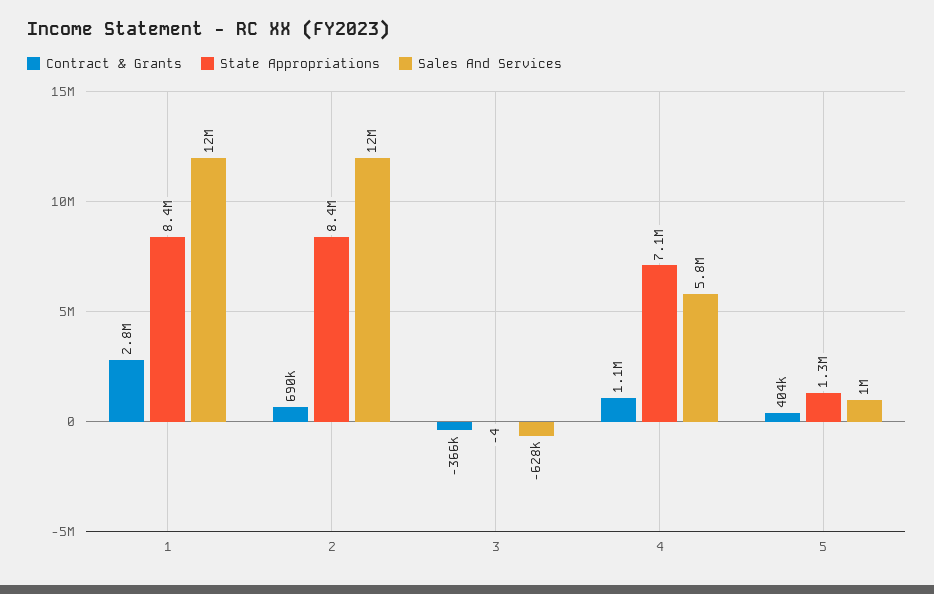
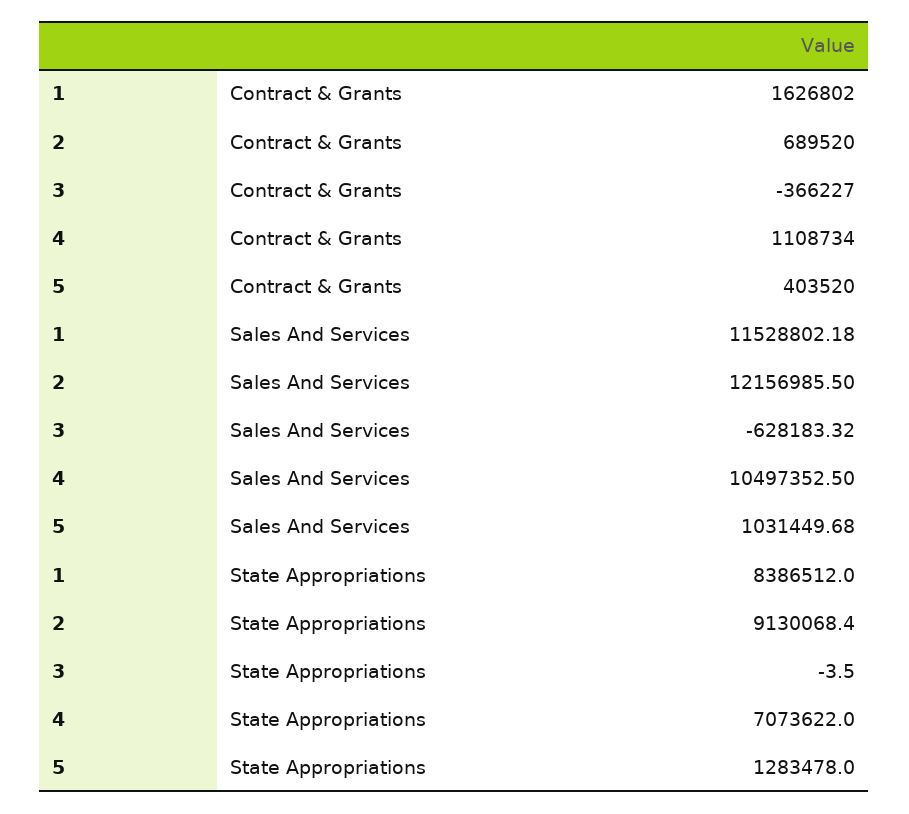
Contract & Grants, 1: 2800000 -> 1626802
State Appropriations, 2: 8400000 -> 9130068.4
Sales And Services, 4: 5800000 -> 10497352.5

